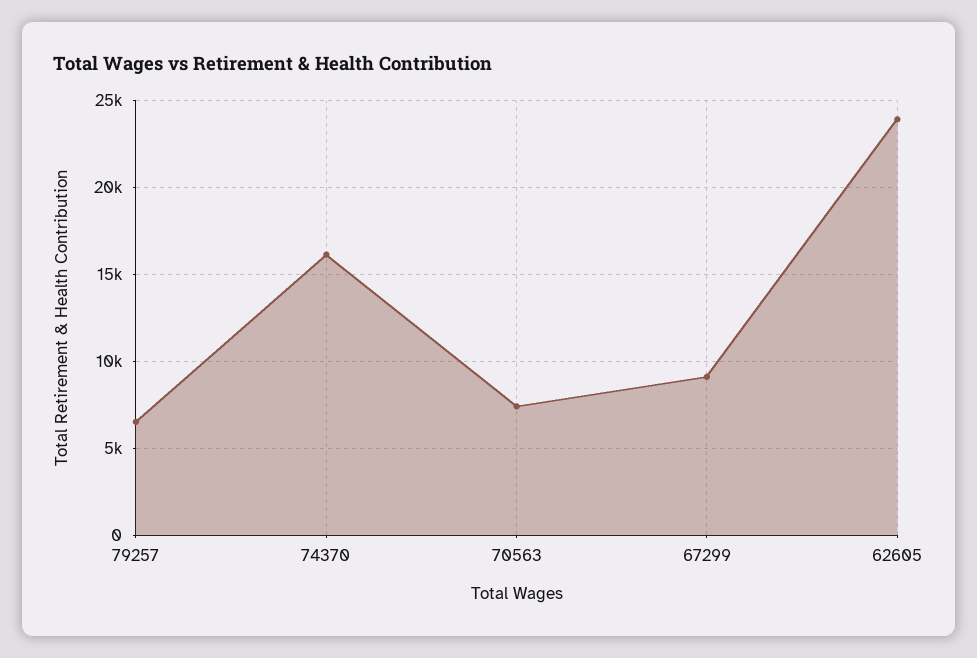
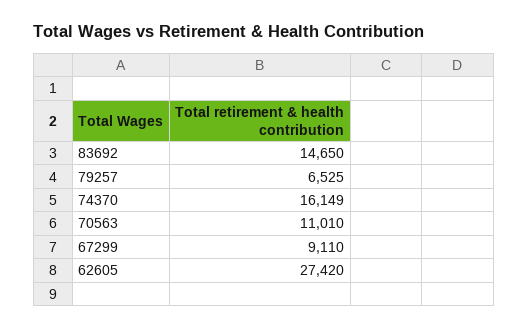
70563: 7500 -> 11010
62605: 24000 -> 27420
83692: none -> 14650

